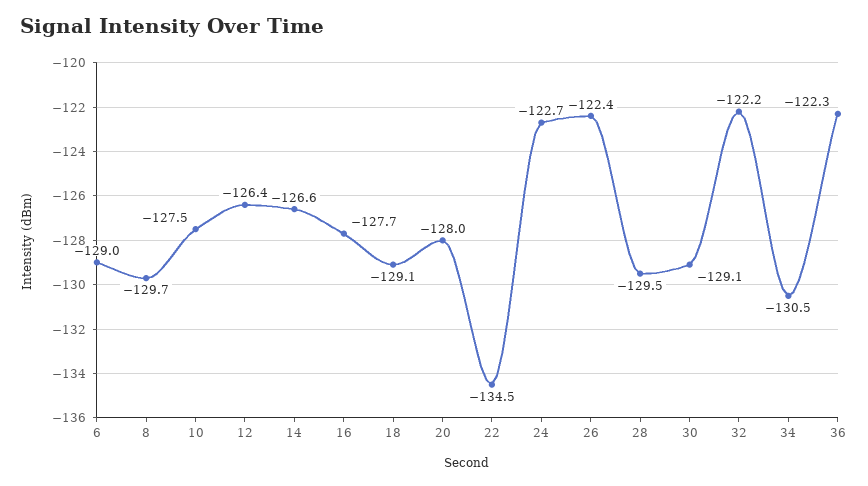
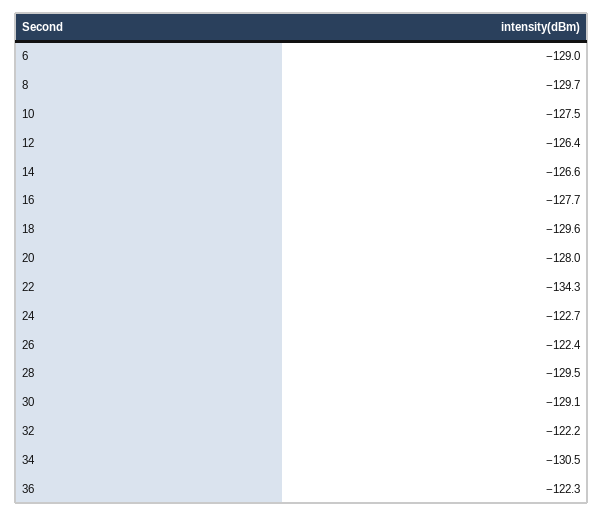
18: -129.1 -> -129.6
22: -134.5 -> -134.3

